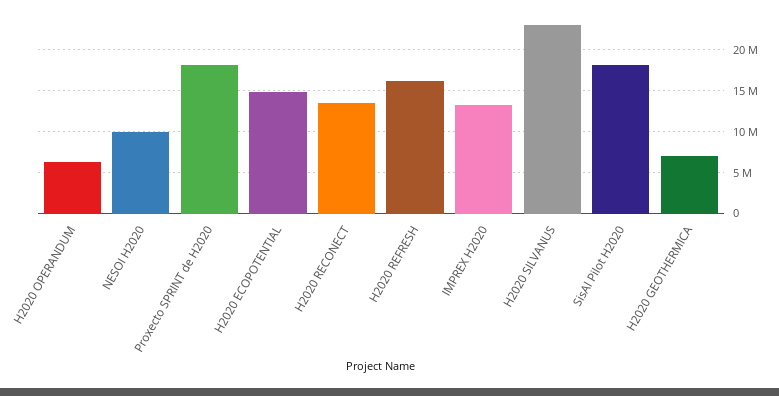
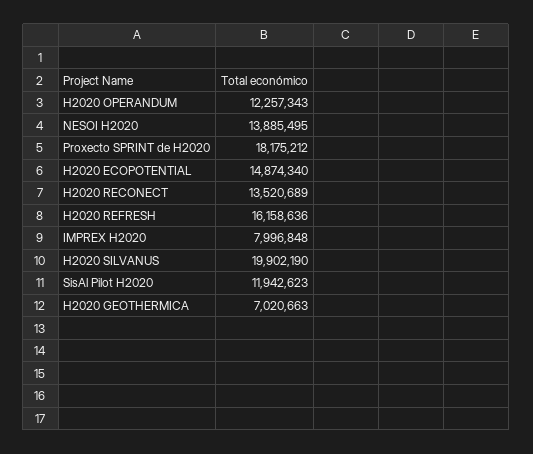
H2020 OPERANDUM: 6000000 -> 12257343
NESOI H2020: 10000000 -> 13885495
IMPREX H2020: 13000000 -> 7996848
H2020 SILVANUS: 23000000 -> 19902190
SisAl Pilot H2020: 18000000 -> 11942623

